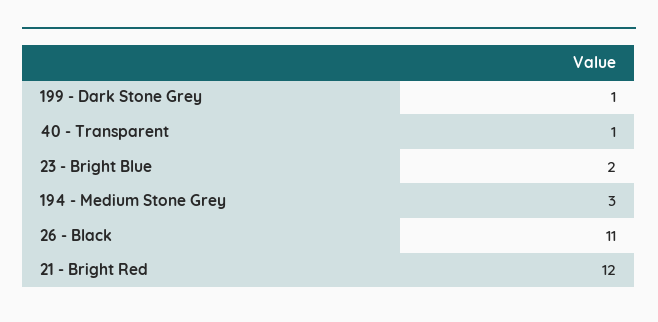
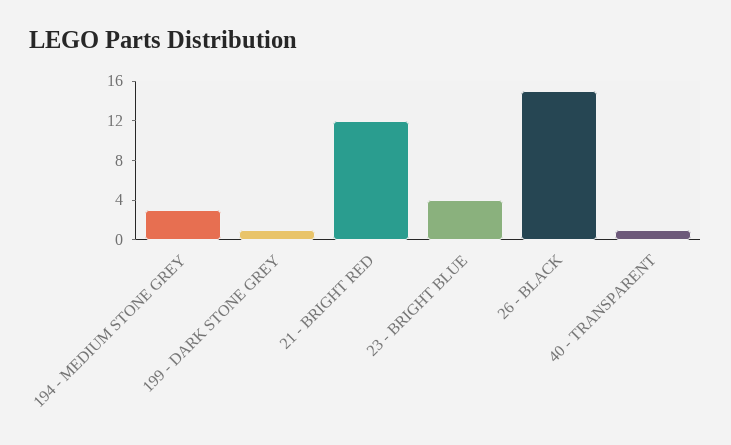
23 - Bright Blue: 2 -> 4
26 - Black: 11 -> 15

